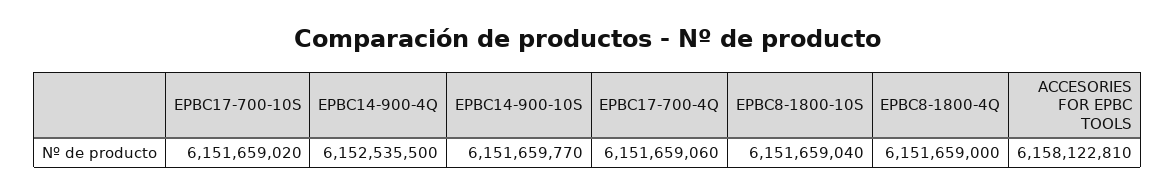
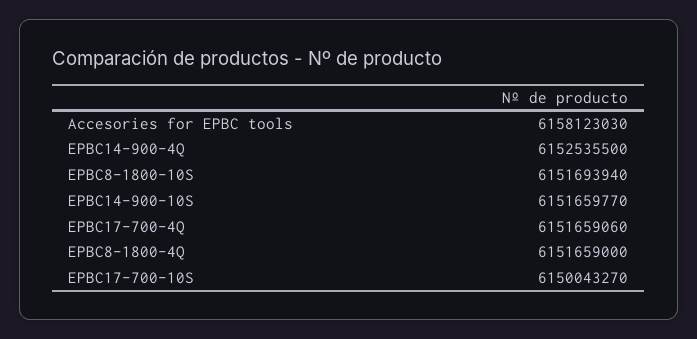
EPBC17-700-10S: 6151659020 -> 6150043270
EPBC8-1800-10S: 6151659040 -> 6151693940
ACCESORIES FOR EPBC TOOLS: 6158122810 -> 6158123030

